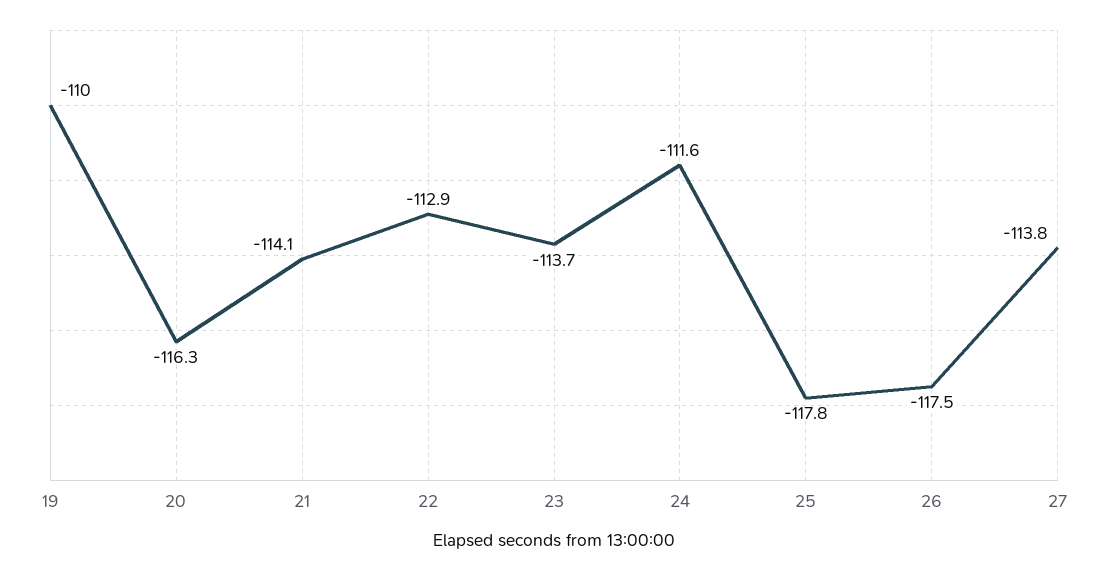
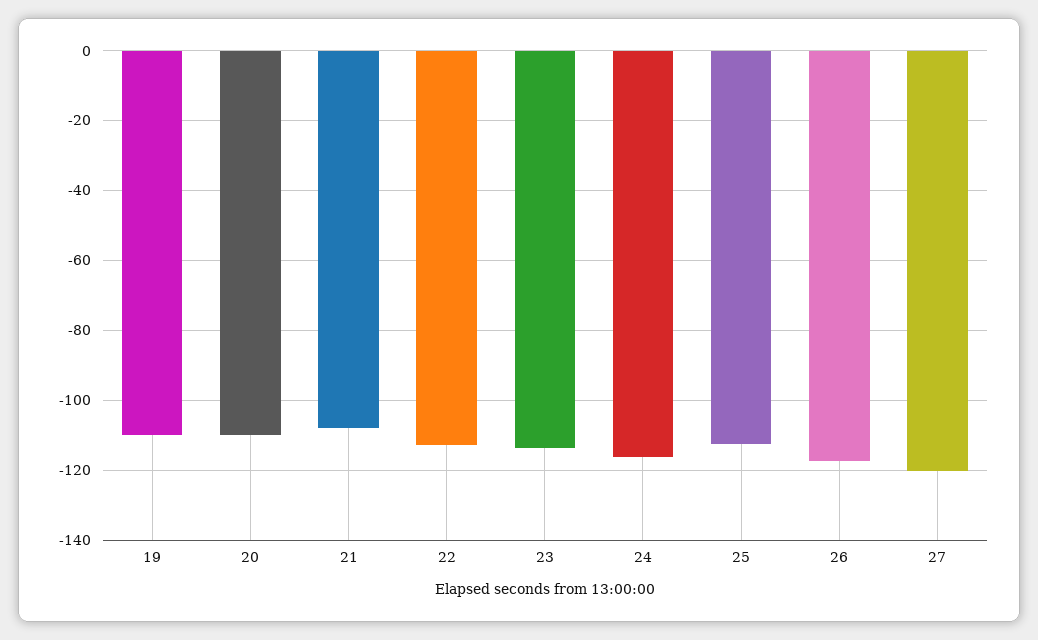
20: -116.3 -> -110
21: -114.1 -> -108
24: -111.6 -> -116
25: -117.8 -> -112
27: -113.8 -> -120

